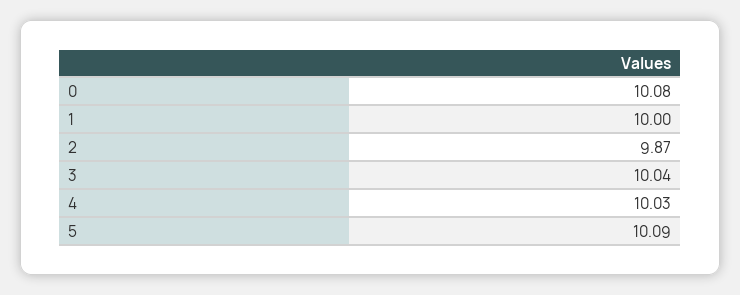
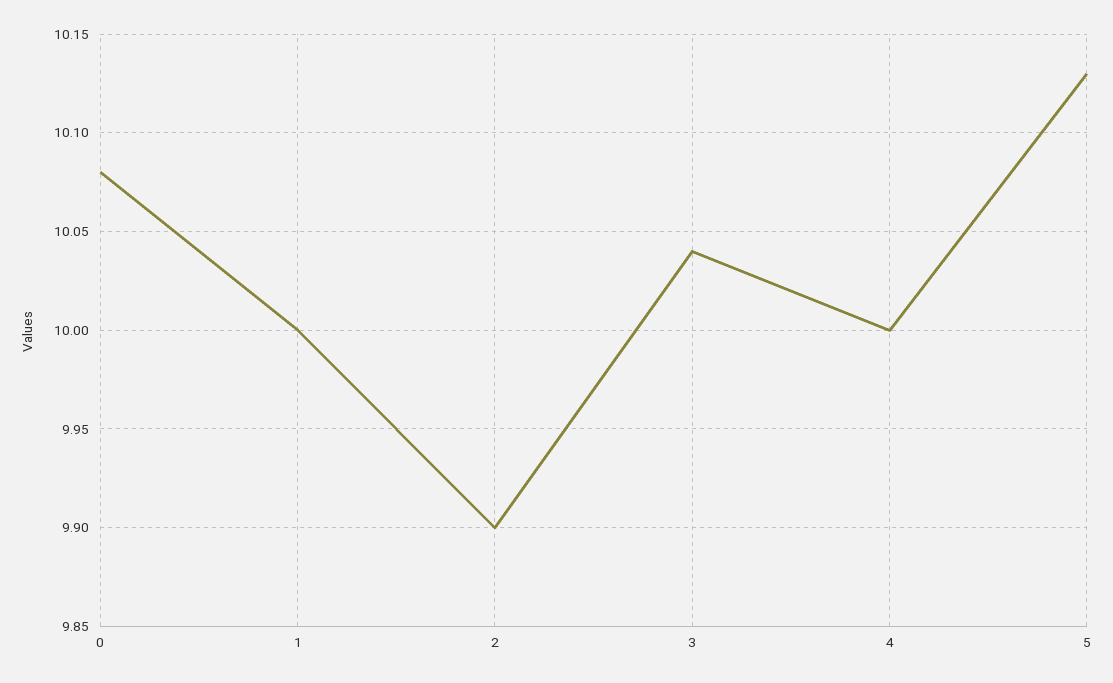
2: 9.87 -> 9.9
4: 10.03 -> 10
5: 10.09 -> 10.13

